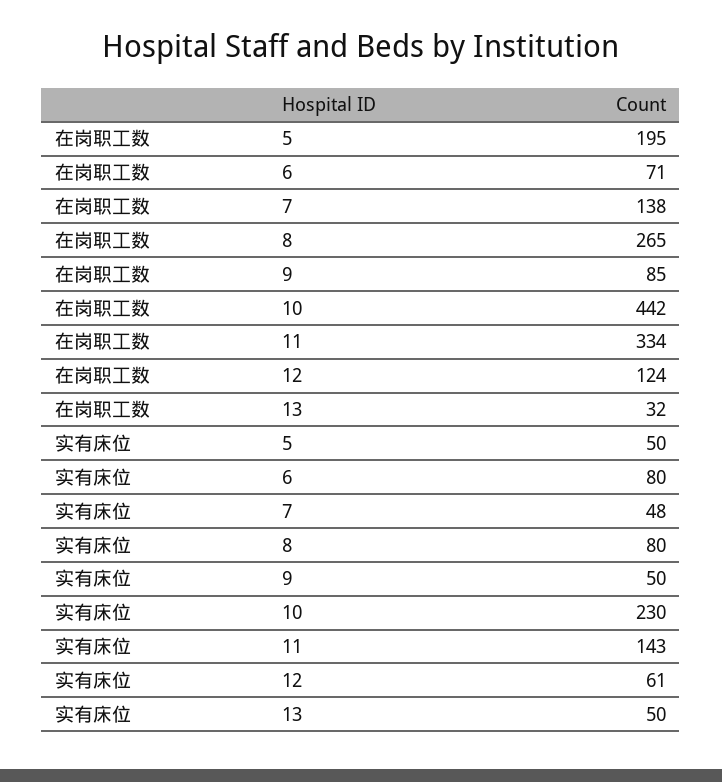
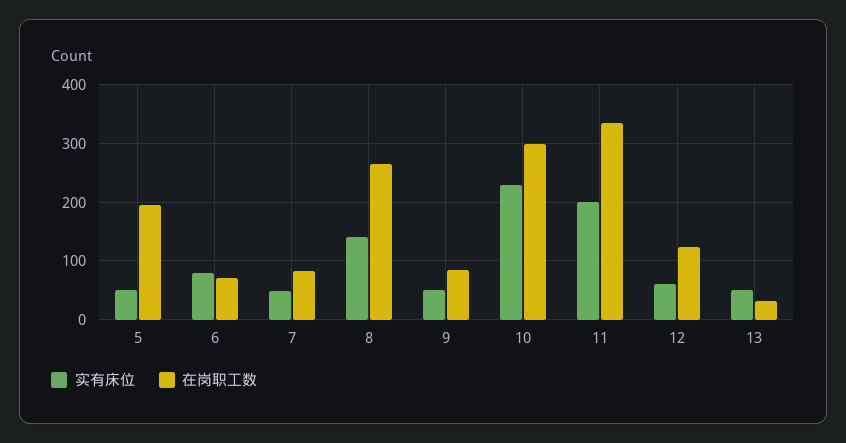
在岗职工数, 7: 138 -> 80
在岗职工数, 10: 442 -> 300
实有床位, 8: 80 -> 140
实有床位, 11: 143 -> 200

